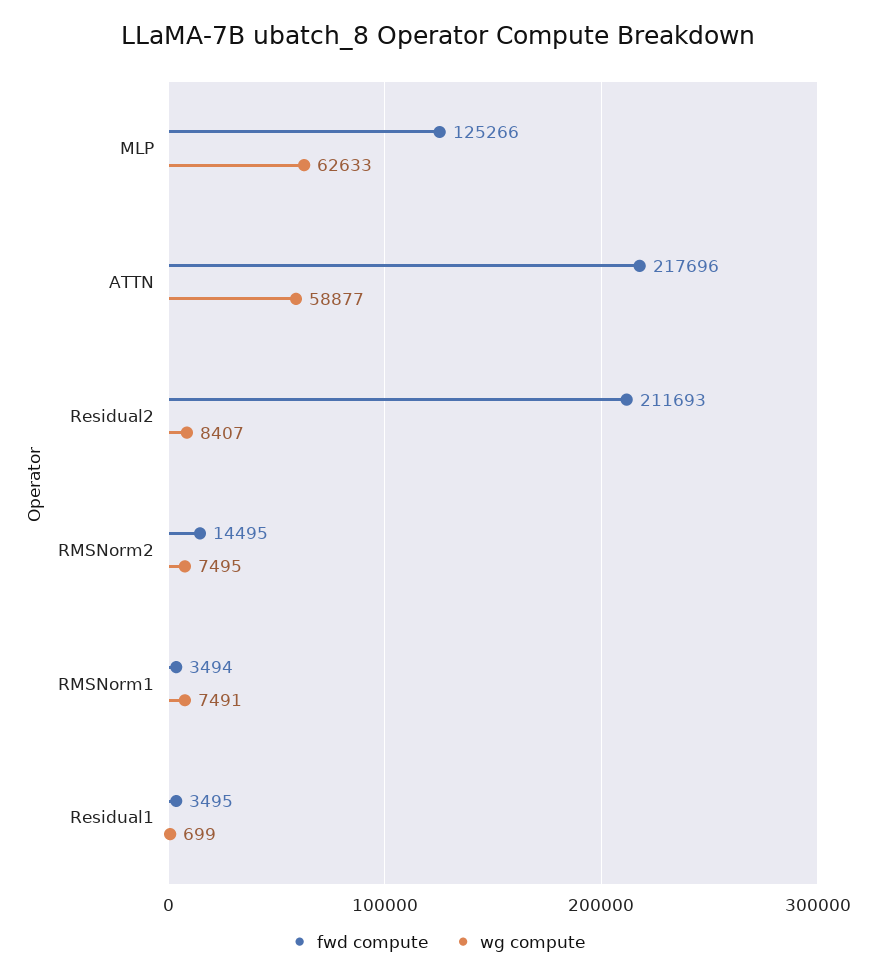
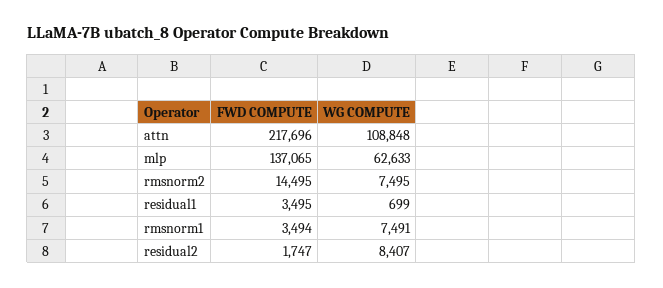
fwd compute, MLP: 125266 -> 137065
wg compute, ATTN: 58877 -> 108848
fwd compute, Residual2: 211693 -> 1747

